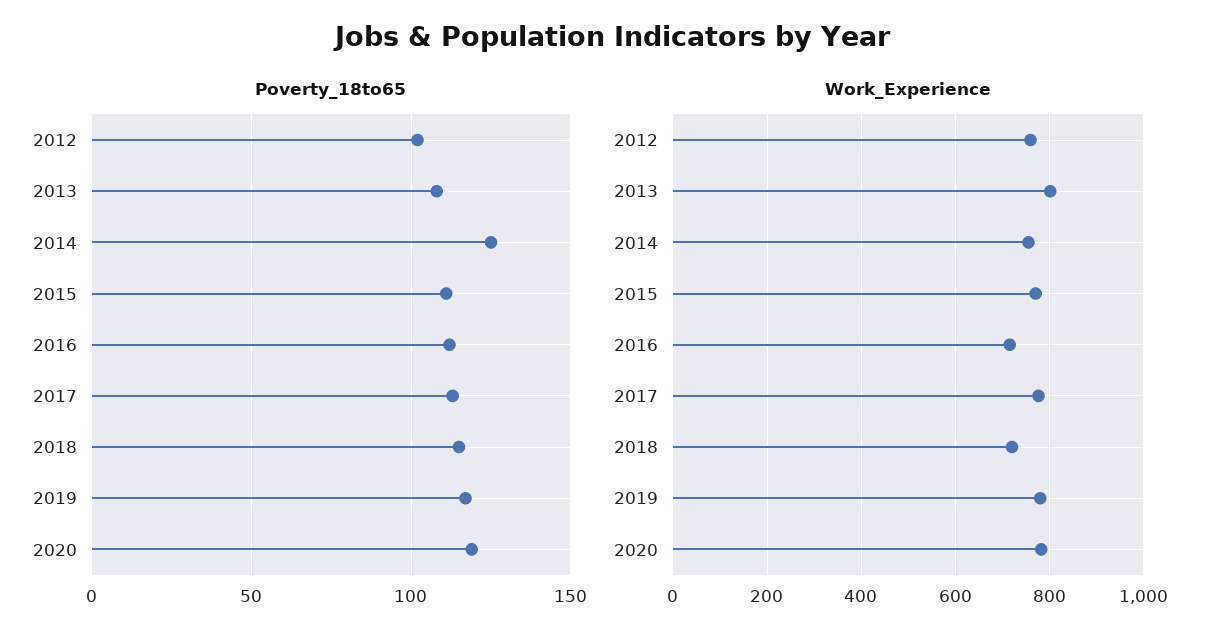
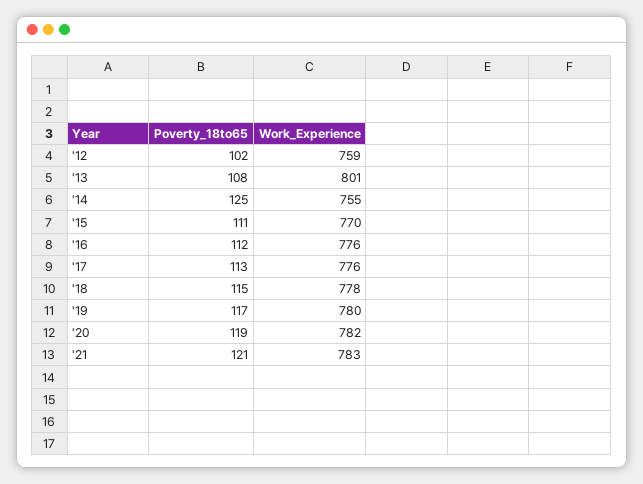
Work_Experience, 2016: 720 -> 776
Work_Experience, 2018: 720 -> 778
Poverty_18to65, '21: none -> 121
Work_Experience, '21: none -> 783

